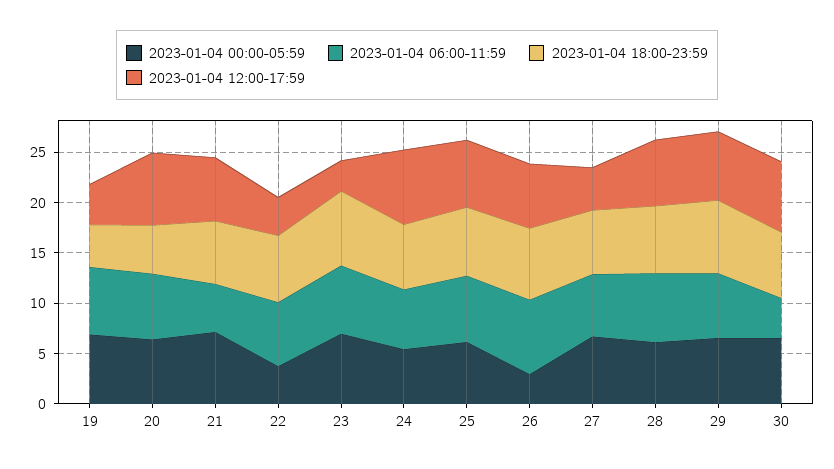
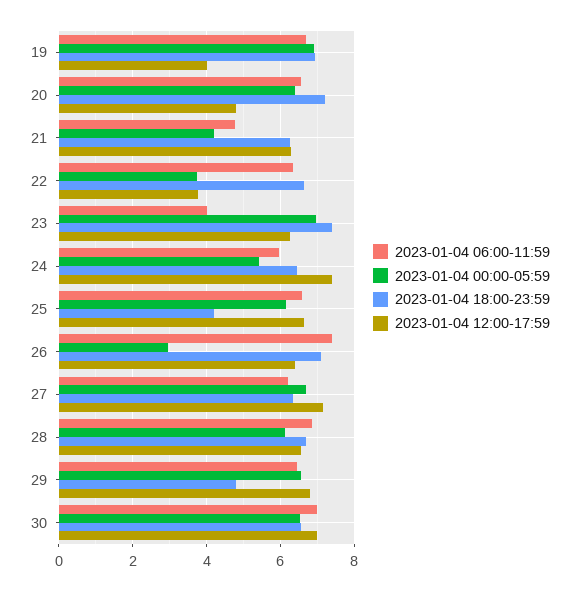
2023-01-04 18:00-23:59, 19: 4 -> 7
2023-01-04 18:00-23:59, 20: 5 -> 7.2
2023-01-04 12:00-17:59, 20: 7 -> 4.8
2023-01-04 00:00-05:59, 21: 7 -> 4.2
2023-01-04 06:00-11:59, 23: 7 -> 4
2023-01-04 12:00-17:59, 23: 3 -> 6.2
2023-01-04 18:00-23:59, 25: 7 -> 4.2
2023-01-04 12:00-17:59, 27: 4 -> 7.2
2023-01-04 18:00-23:59, 29: 7 -> 4.8
2023-01-04 06:00-11:59, 30: 4 -> 7

